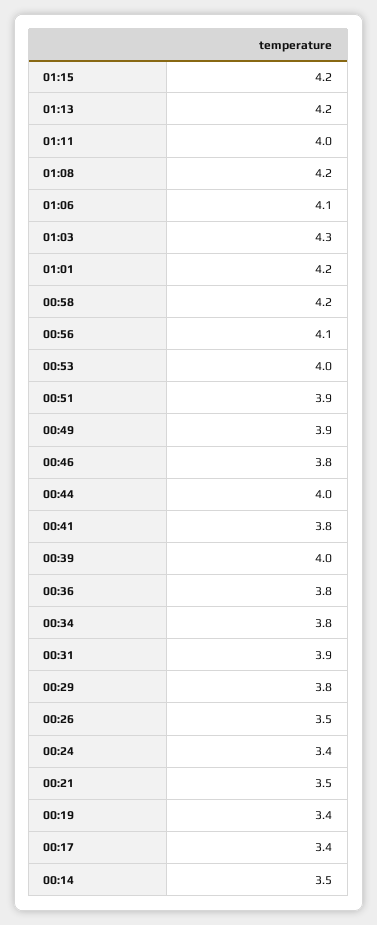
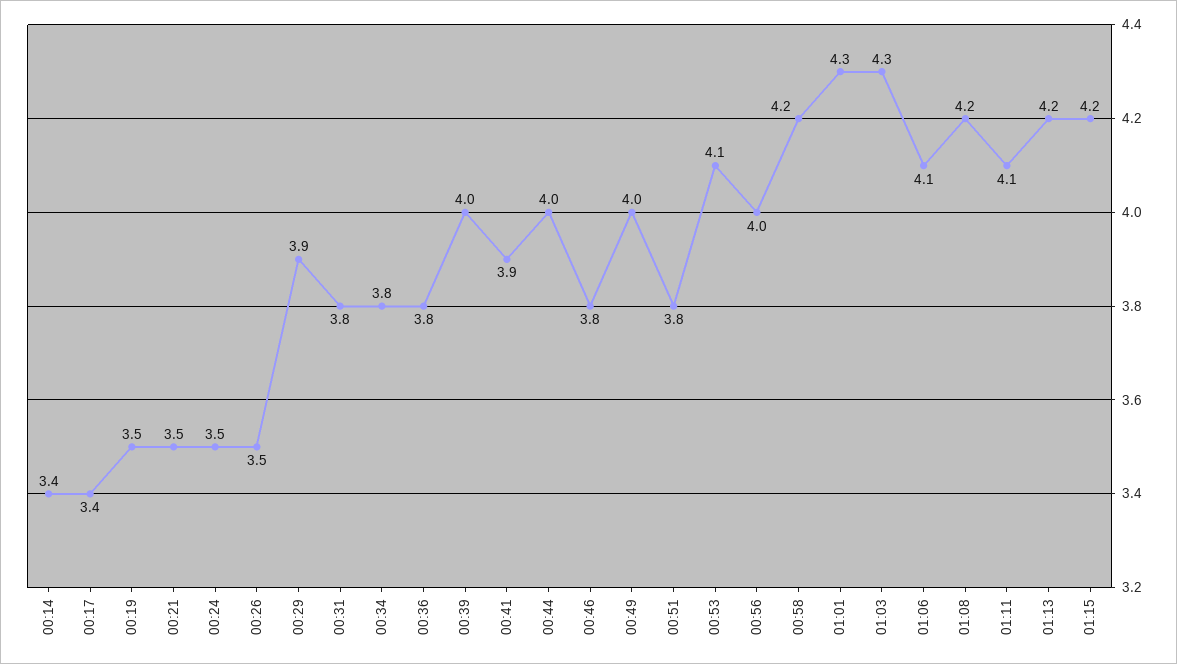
01:11: 4 -> 4.1
01:01: 4.2 -> 4.3
00:56: 4.1 -> 4
00:53: 4 -> 4.1
00:51: 3.9 -> 3.8
00:49: 3.9 -> 4
00:41: 3.8 -> 3.9
00:31: 3.9 -> 3.8
00:29: 3.8 -> 3.9
00:24: 3.4 -> 3.5
00:19: 3.4 -> 3.5
00:14: 3.5 -> 3.4

